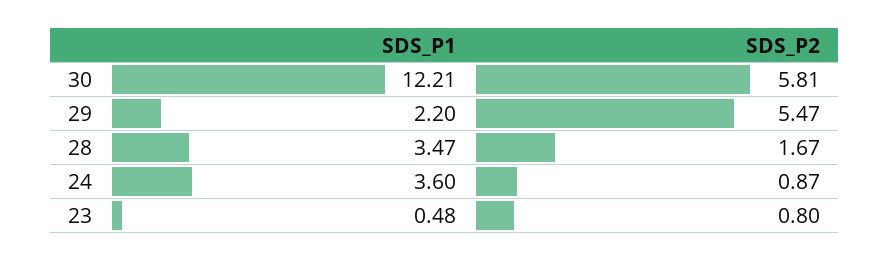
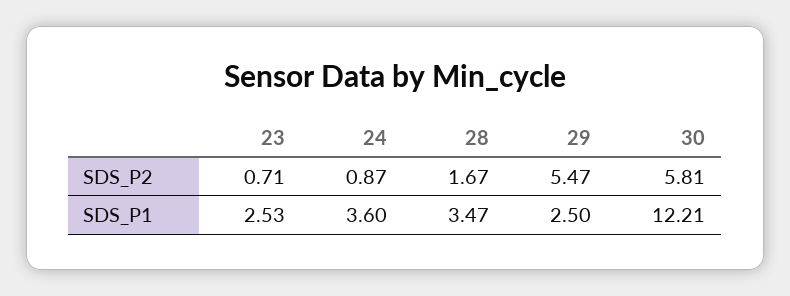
SDS_P1, 29: 2.2 -> 2.5
SDS_P1, 23: 0.48 -> 2.53
SDS_P2, 23: 0.8 -> 0.71

